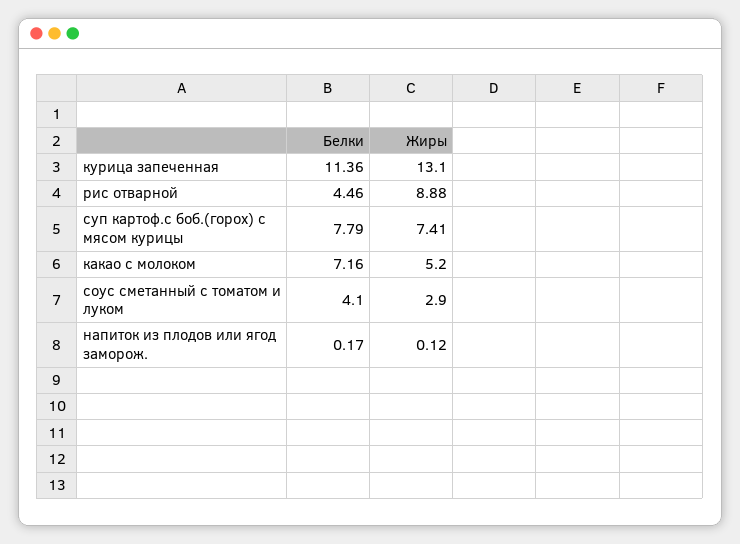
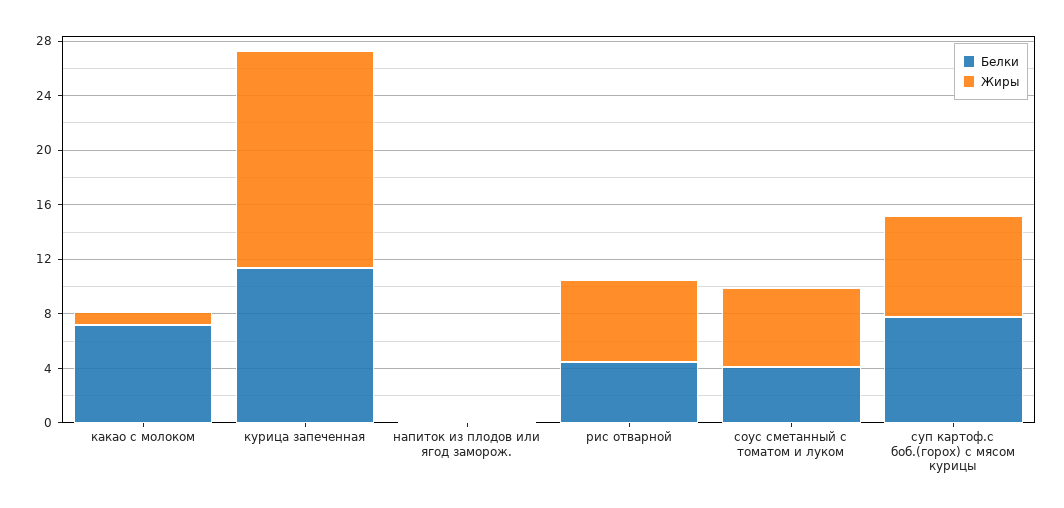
Жиры, курица запеченная: 13.1 -> 16
Жиры, рис отварной: 8.88 -> 6
Жиры, какао с молоком: 5.2 -> 1
Жиры, соус сметанный с томатом и луком: 2.9 -> 6

